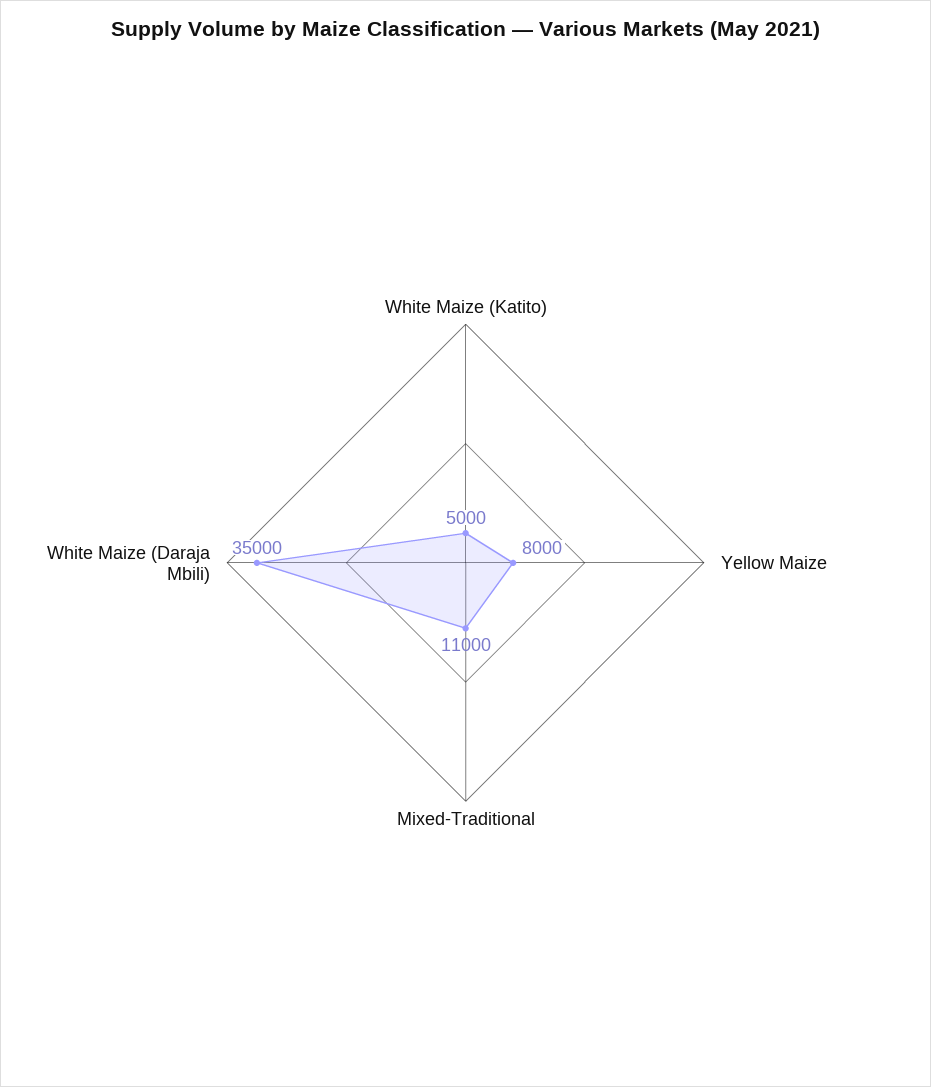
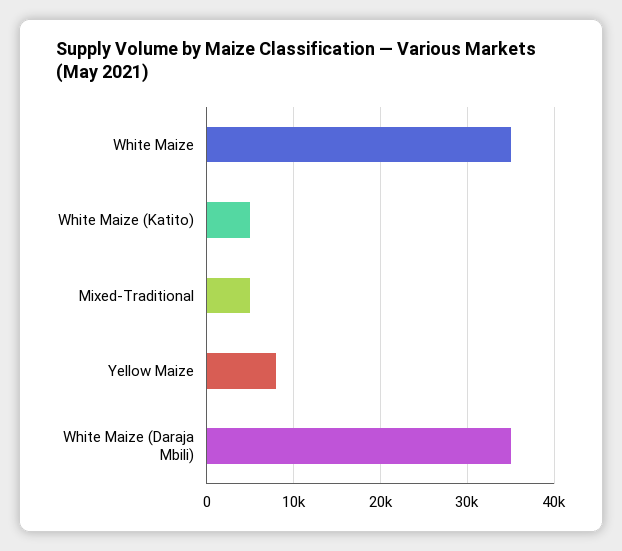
Mixed-Traditional: 11000 -> 5000
White Maize: none -> 35000

